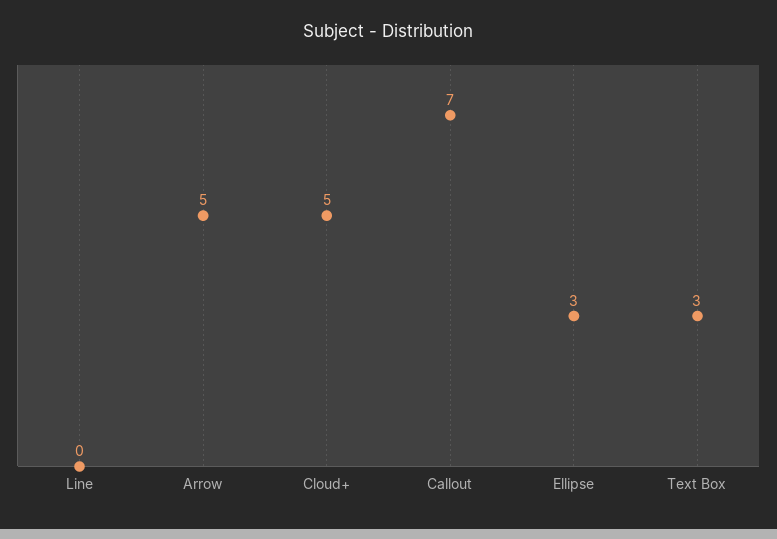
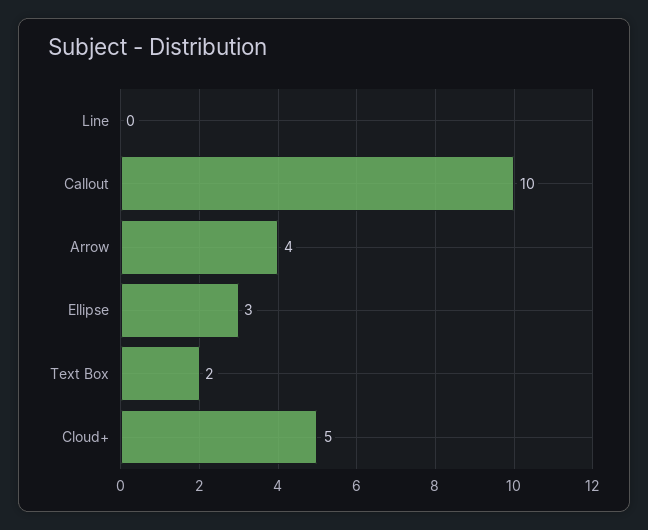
Arrow: 5 -> 4
Callout: 7 -> 10
Text Box: 3 -> 2

